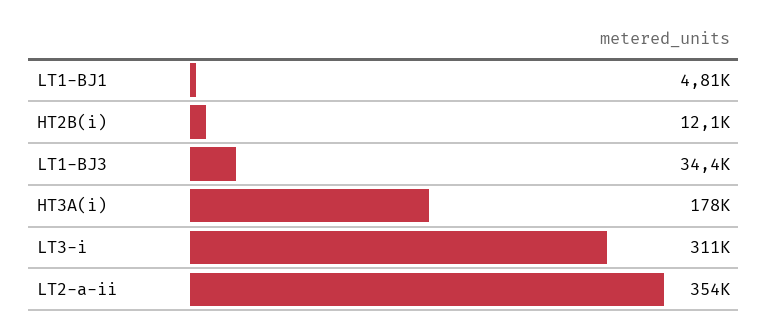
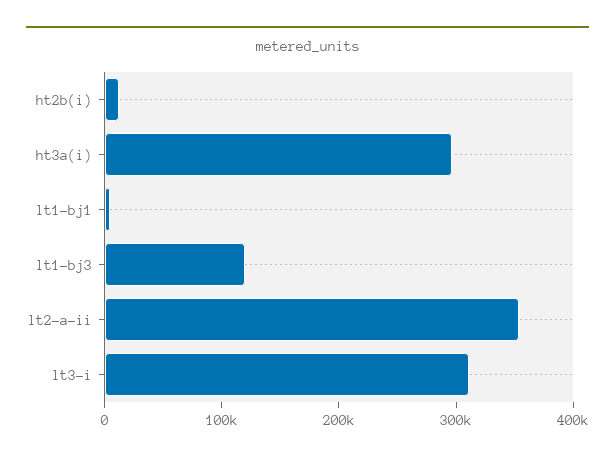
LT1-BJ3: 34400 -> 120000
HT3A(i): 178000 -> 300000

